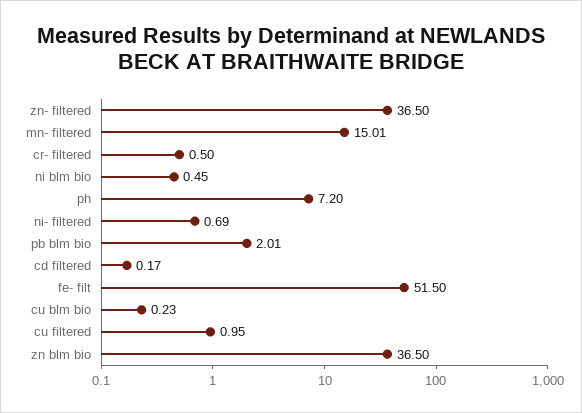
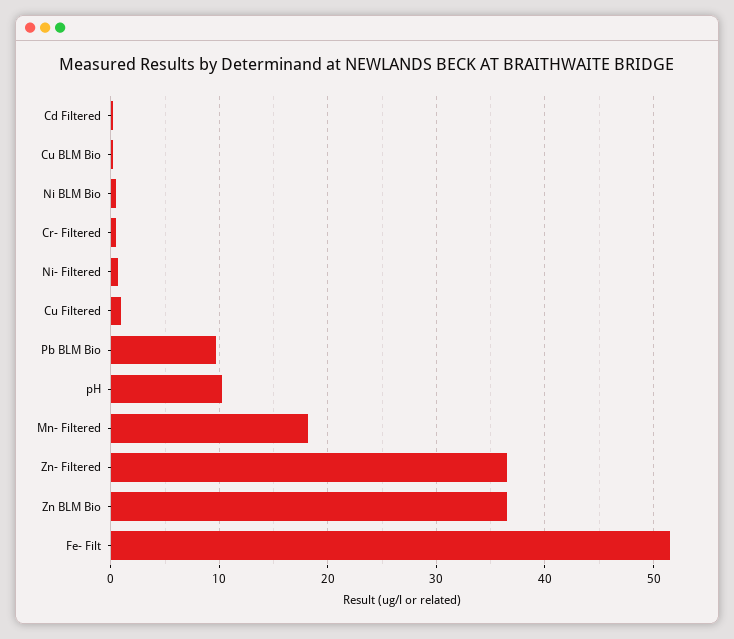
mn- filtered: 15.01 -> 18
ph: 7.2 -> 10
pb blm bio: 2.01 -> 10

